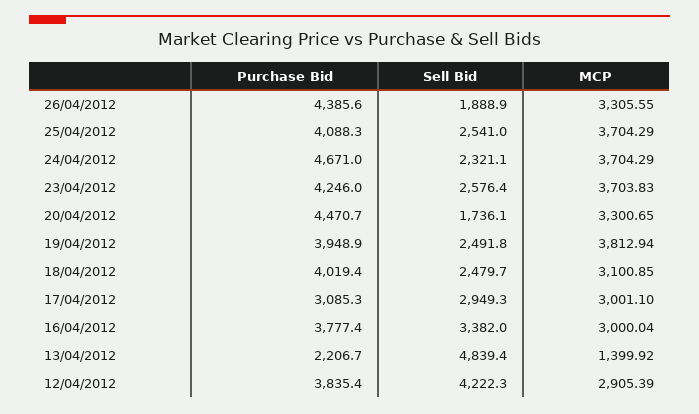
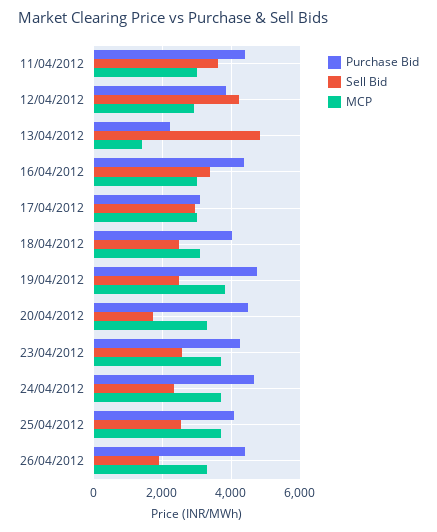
Purchase Bid, 19/04/2012: 3948.9 -> 4800
Purchase Bid, 16/04/2012: 3777.4 -> 4400
Purchase Bid, 11/04/2012: none -> 4400
Sell Bid, 11/04/2012: none -> 3600
MCP, 11/04/2012: none -> 3000

